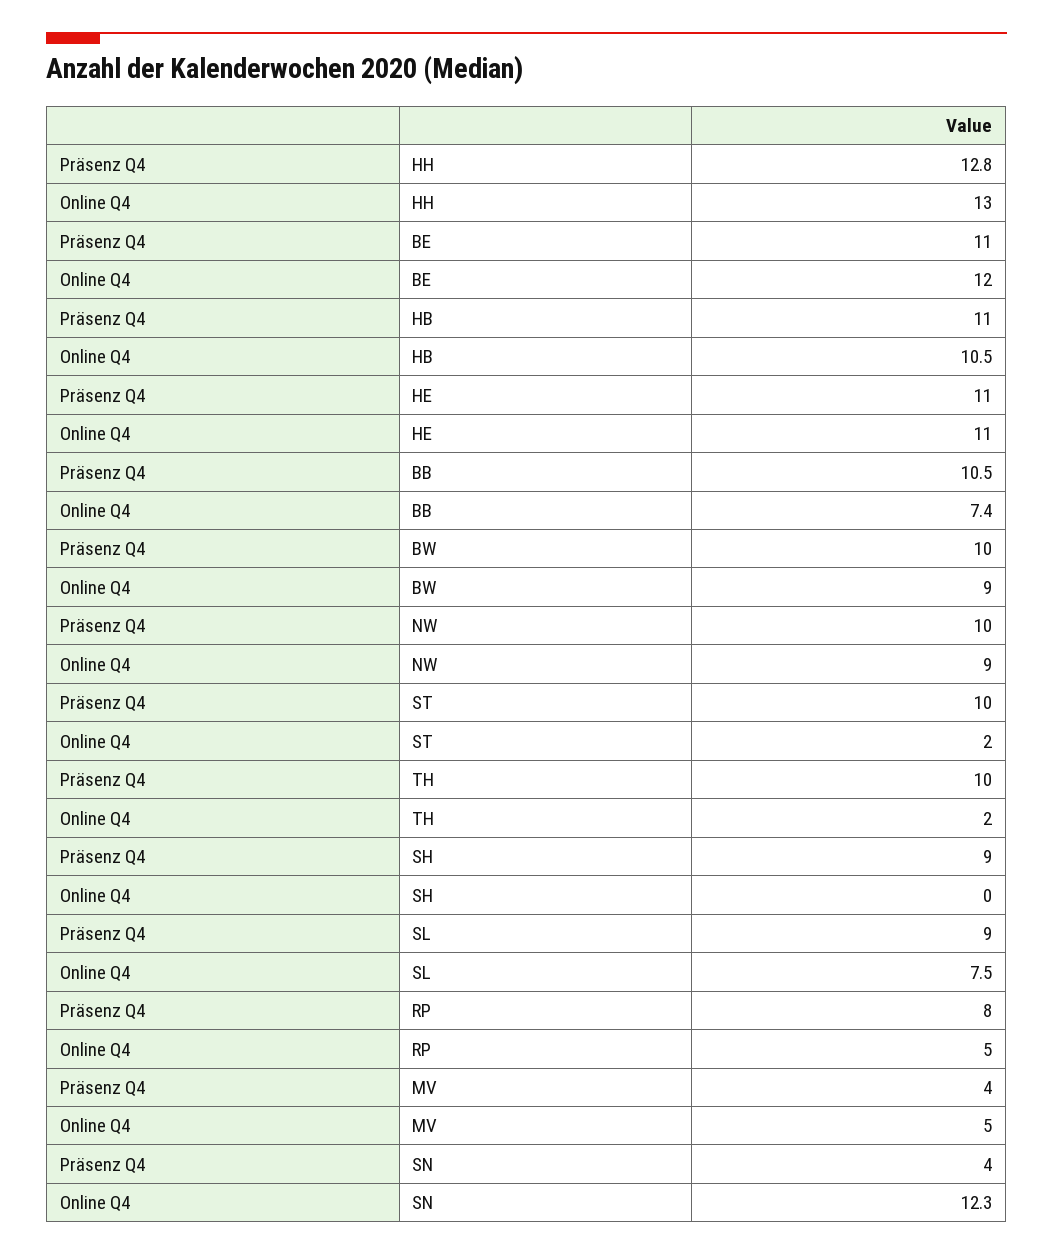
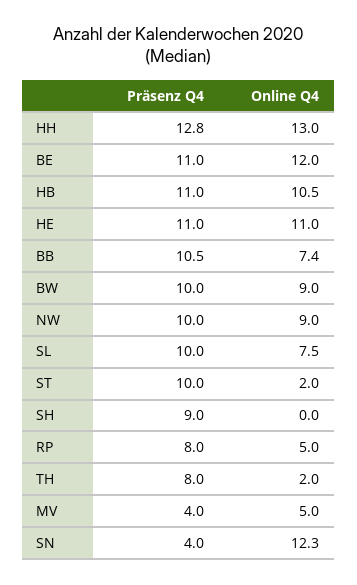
Präsenz Q4, TH: 10 -> 8
Präsenz Q4, SL: 9 -> 10

